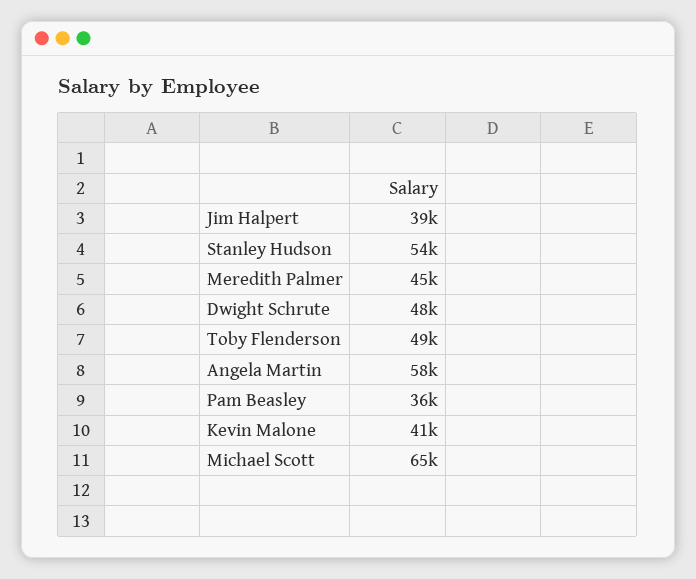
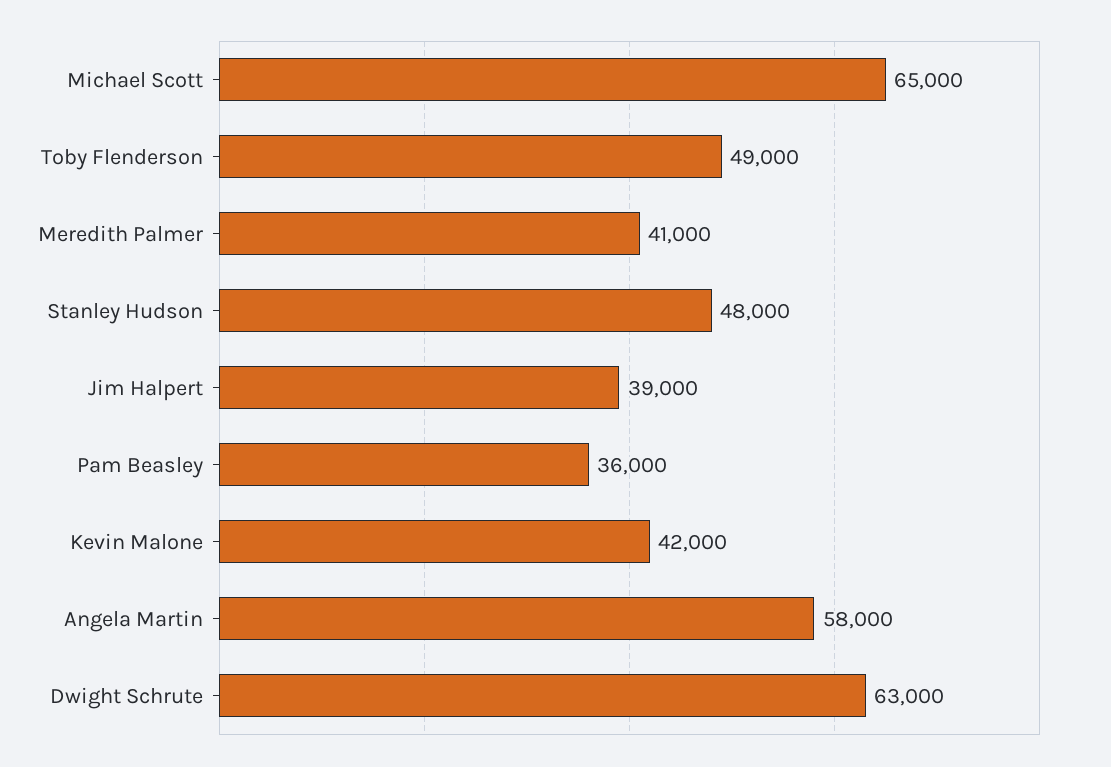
Stanley Hudson: 54000 -> 48000
Meredith Palmer: 45000 -> 41000
Dwight Schrute: 48000 -> 63000
Kevin Malone: 41000 -> 42000

